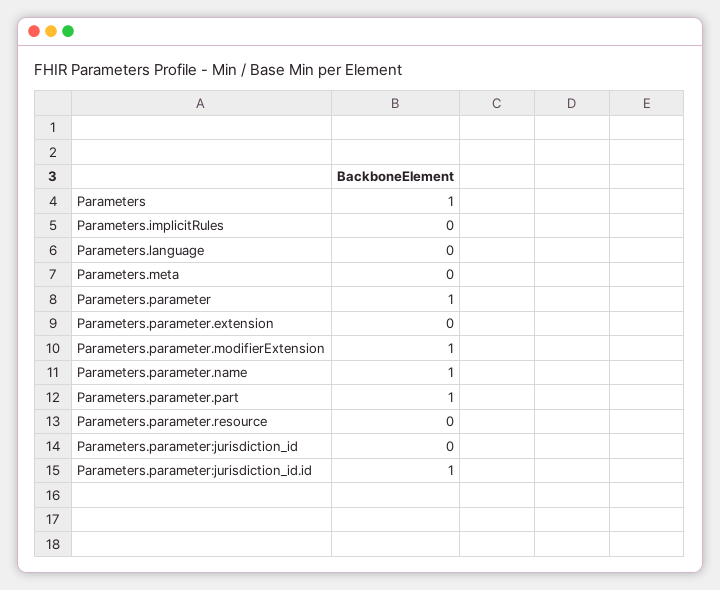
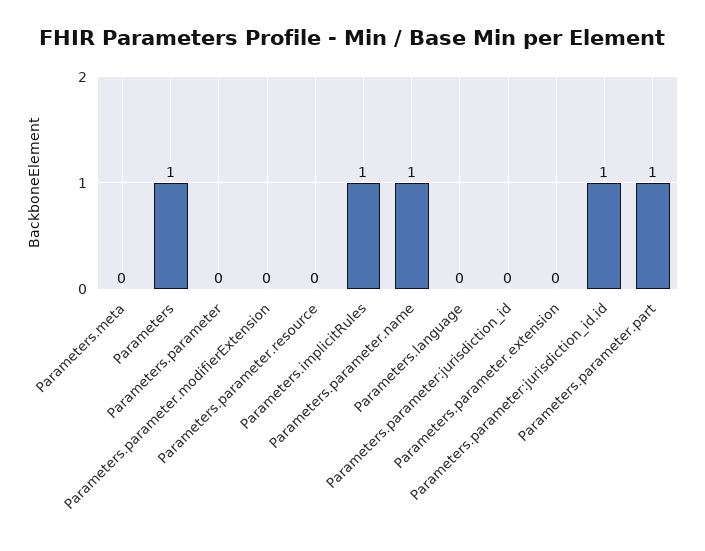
Parameters.implicitRules: 0 -> 1
Parameters.parameter: 1 -> 0
Parameters.parameter.modifierExtension: 1 -> 0

